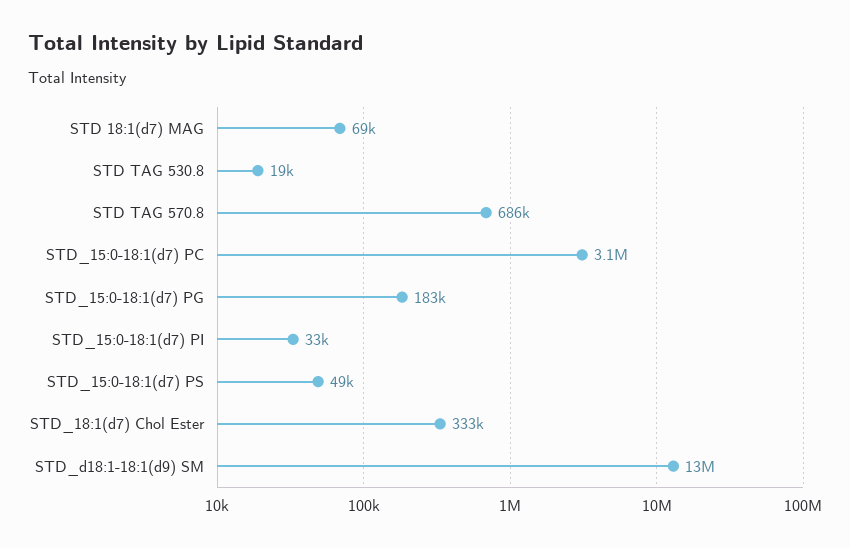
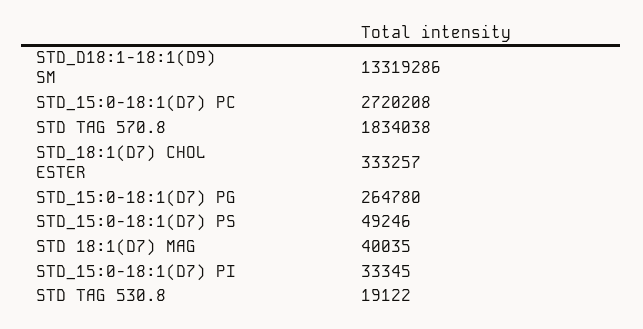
STD 18:1(d7) MAG: 69000 -> 40035
STD TAG 570.8: 686000 -> 1834038
STD_15:0-18:1(d7) PC: 3100000 -> 2720208
STD_15:0-18:1(d7) PG: 183000 -> 264780

